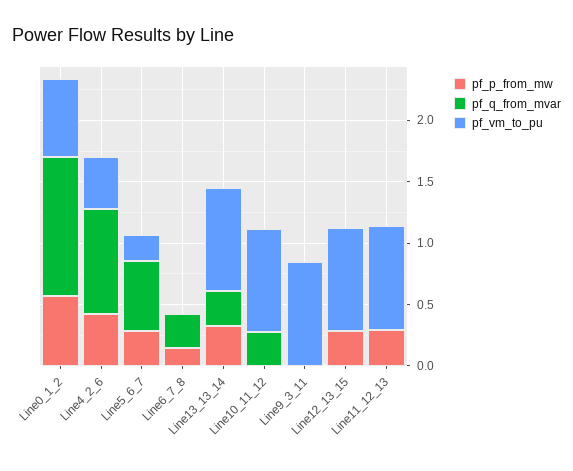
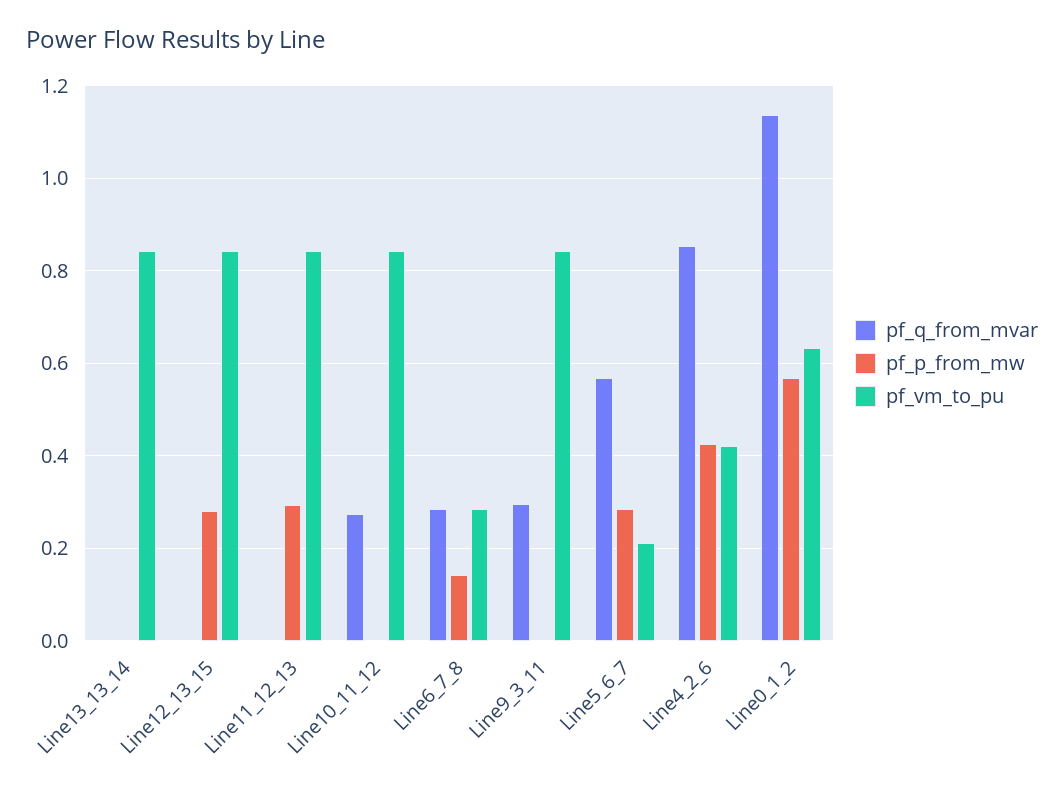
pf_vm_to_pu, Line6_7_8: 0 -> 0.28
pf_p_from_mw, Line13_13_14: 0.3 -> 0
pf_q_from_mvar, Line13_13_14: 0.3 -> 0
pf_q_from_mvar, Line9_3_11: 0 -> 0.3

